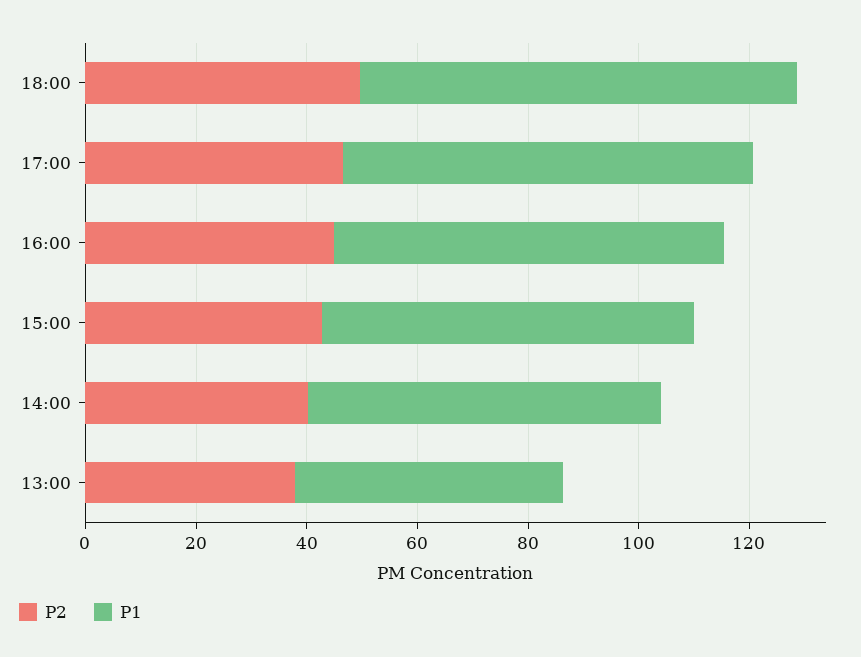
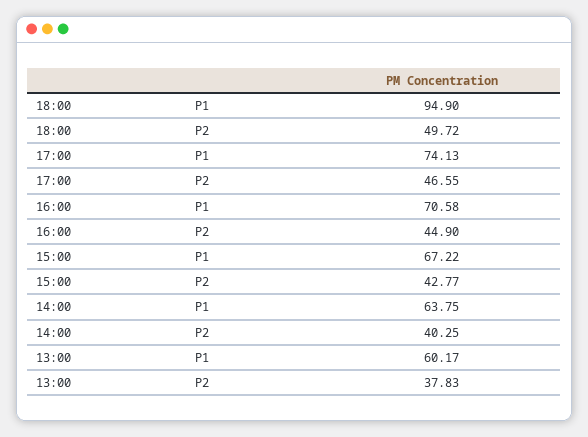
P1, 18:00: 80 -> 94.9
P1, 13:00: 50 -> 60.17

